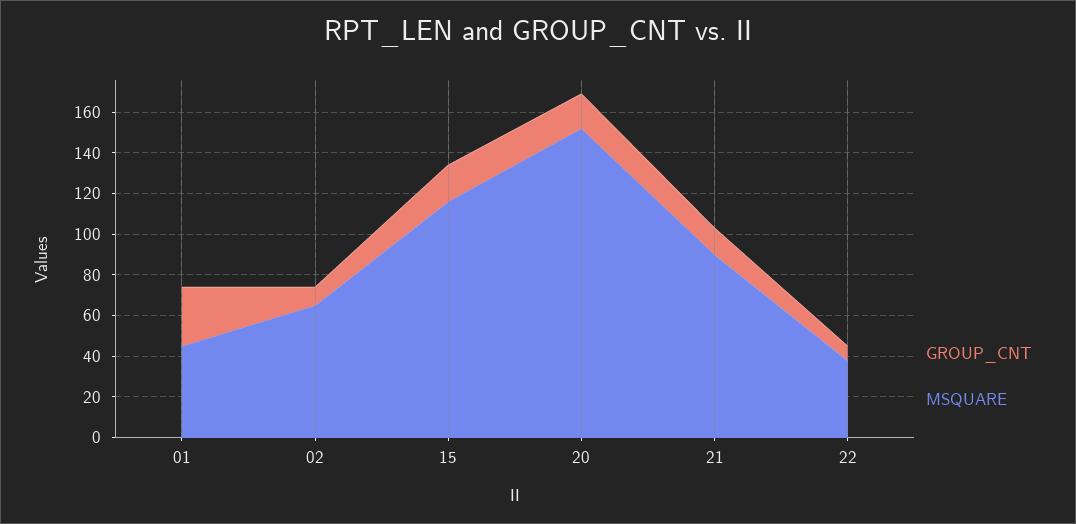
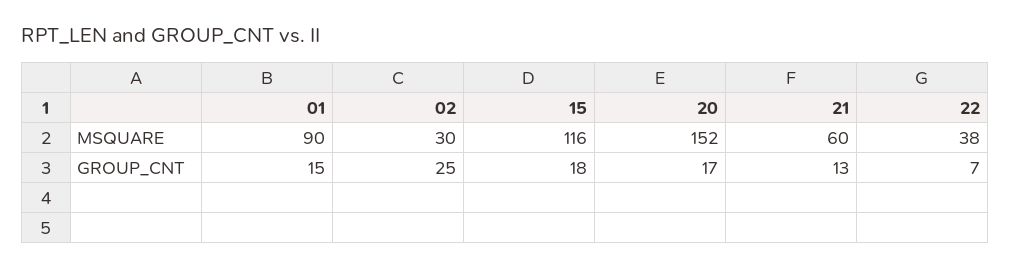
GROUP_CNT, 01: 30 -> 15
MSQUARE, 01: 45 -> 90
GROUP_CNT, 02: 10 -> 25
MSQUARE, 02: 65 -> 30
MSQUARE, 21: 90 -> 60

